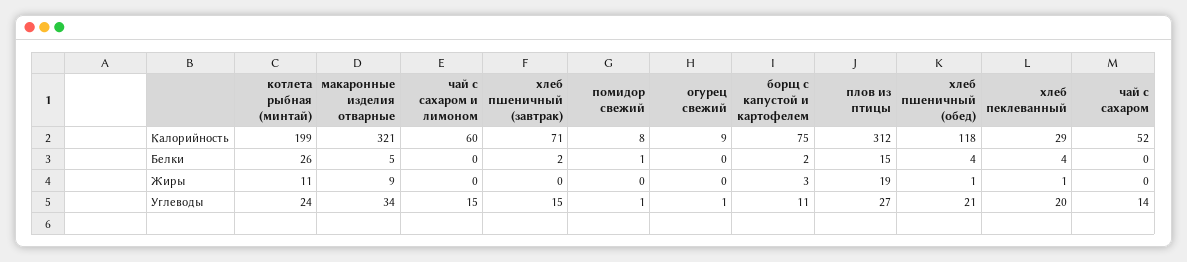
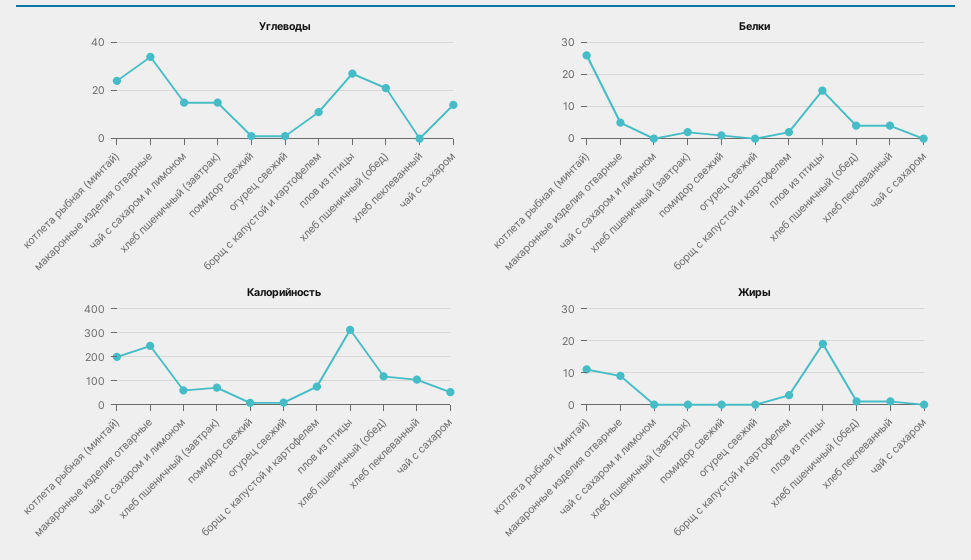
Калорийность, макаронные изделия отварные: 321 -> 250
Калорийность, хлеб пеклеванный: 29 -> 100
Углеводы, хлеб пеклеванный: 20 -> 0

